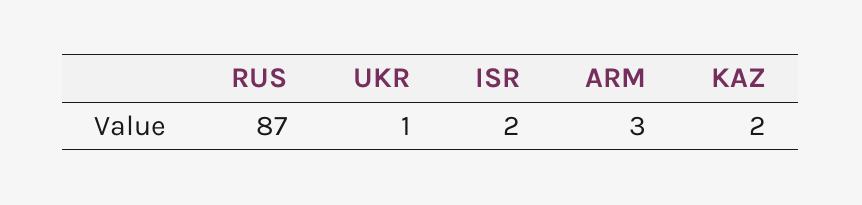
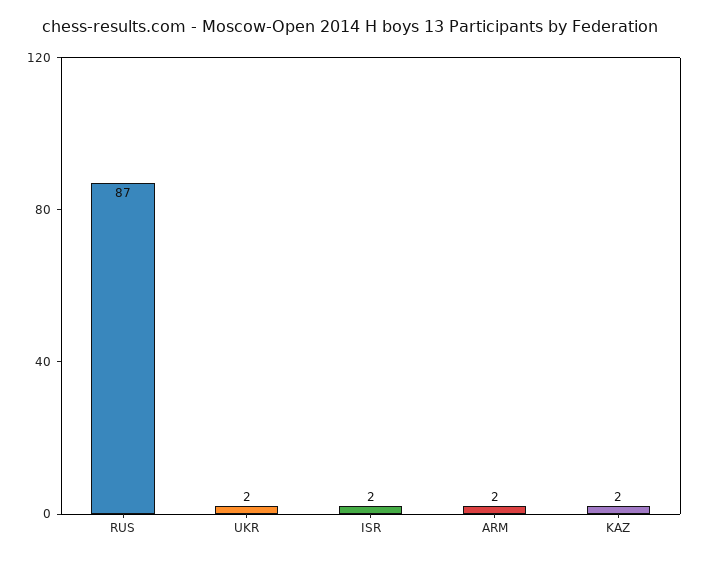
UKR: 1 -> 2
ARM: 3 -> 2

